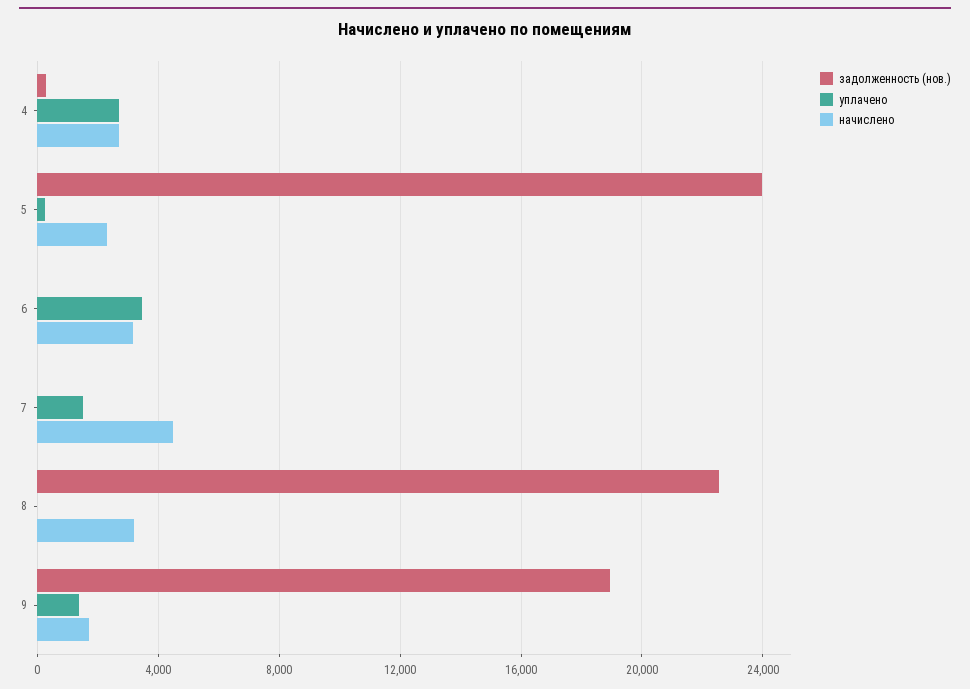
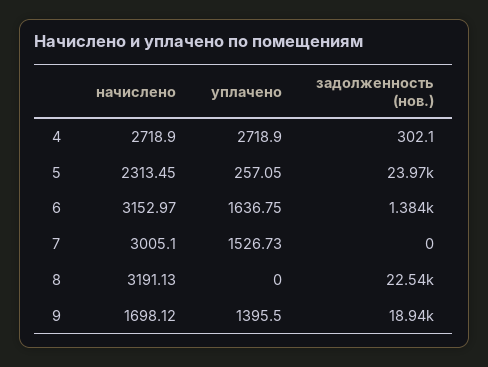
задолженность (нов.), 6: 0 -> 1384
уплачено, 6: 3500 -> 1636.75
начислено, 7: 4500 -> 3005.1

